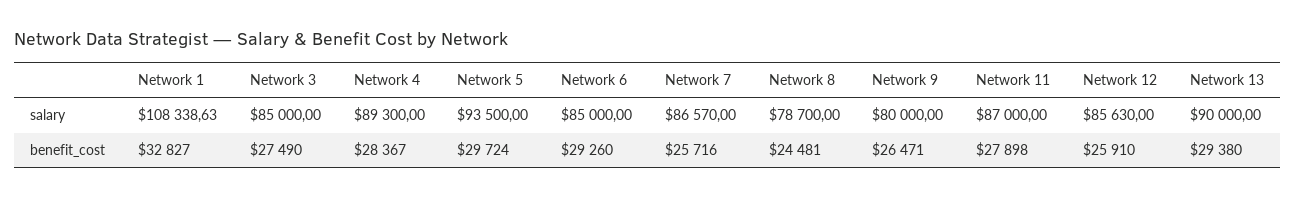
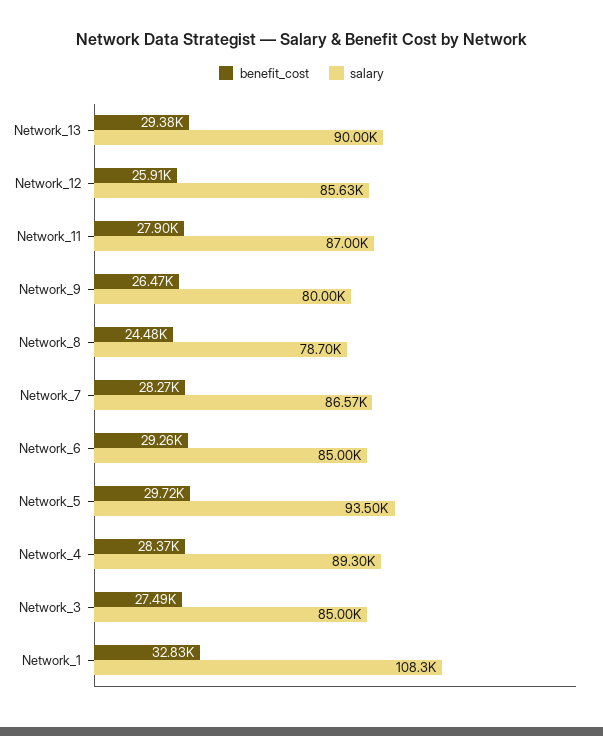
benefit_cost, Network 7: 25716 -> 28270

